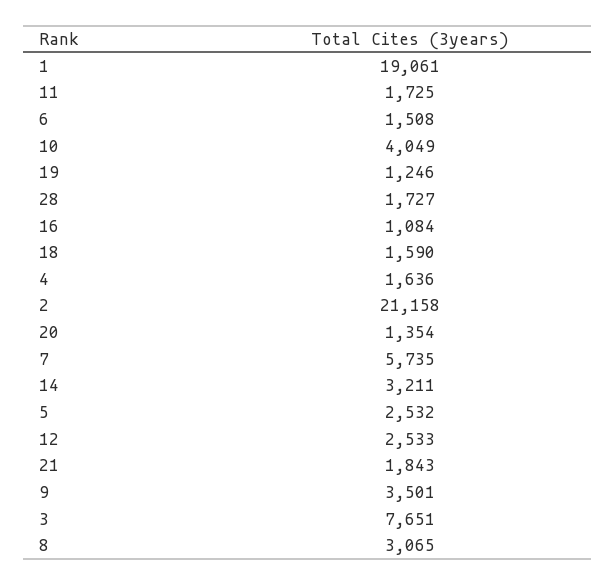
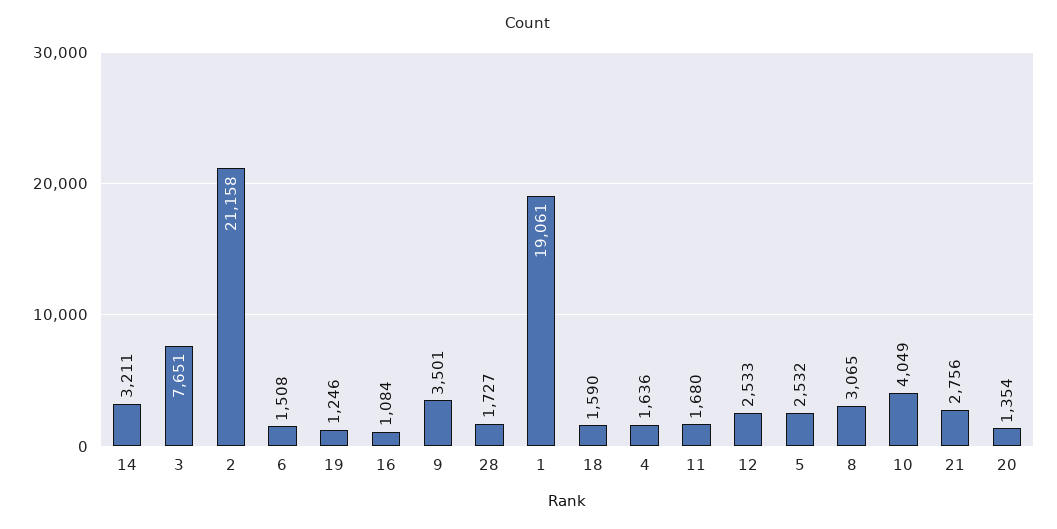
11: 1725 -> 1680
7: 5735 -> none
21: 1843 -> 2756

